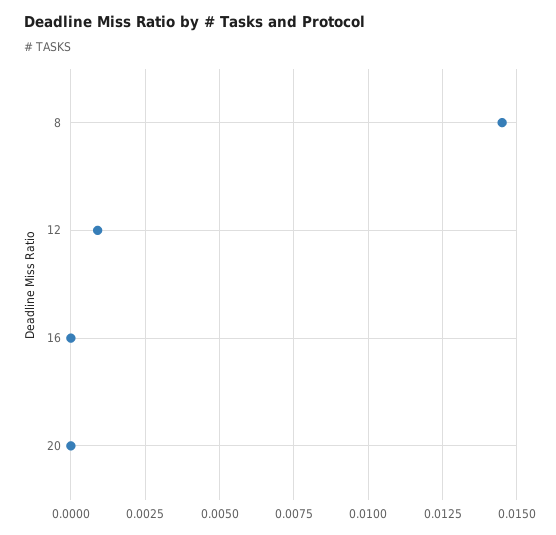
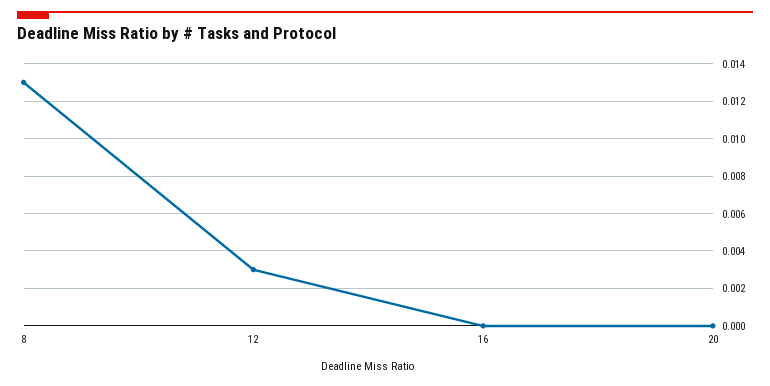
8: 0.0145 -> 0.013
12: 0.001 -> 0.003

